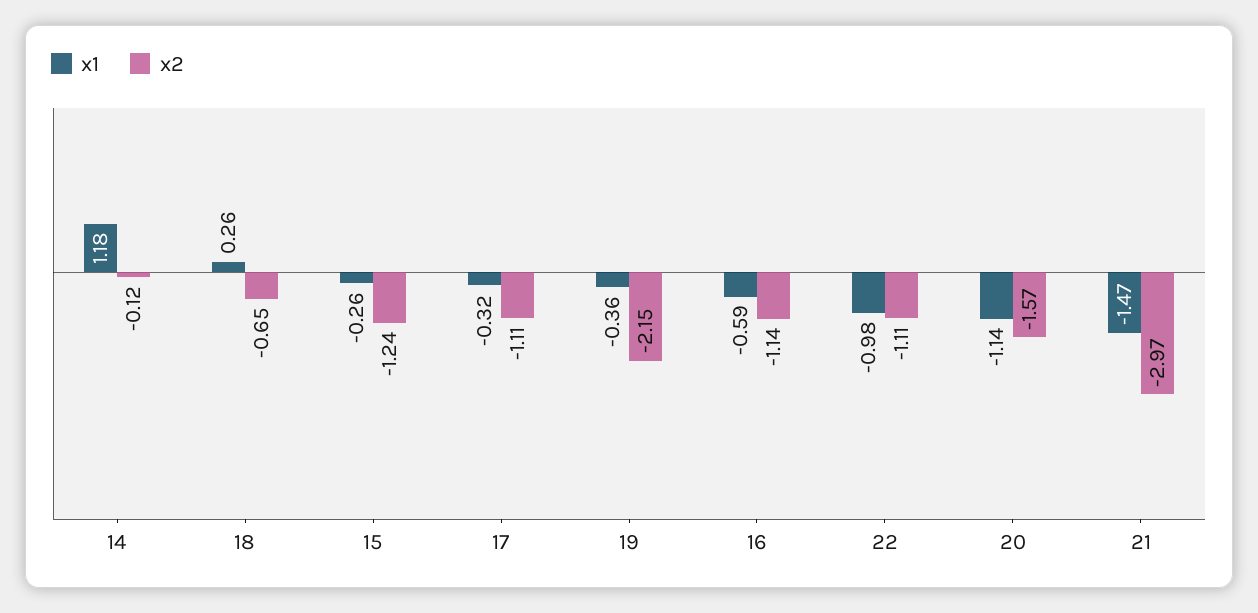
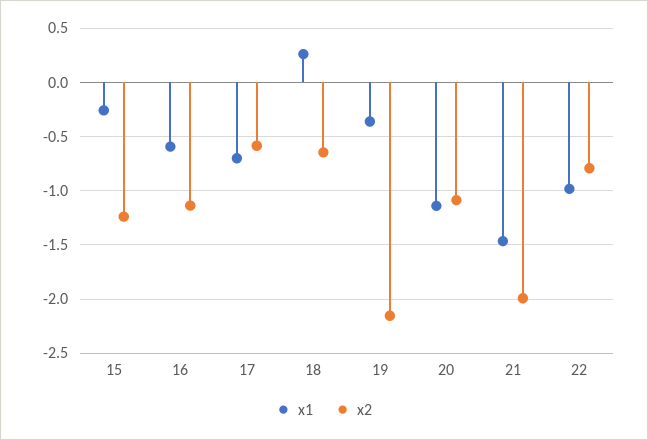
x1, 14: 1.18 -> none
x2, 14: -0.12 -> none
x1, 17: -0.32 -> -0.7
x2, 17: -1.11 -> -0.6
x2, 22: -1.11 -> -0.8
x2, 20: -1.57 -> -1.1
x2, 21: -2.97 -> -2

